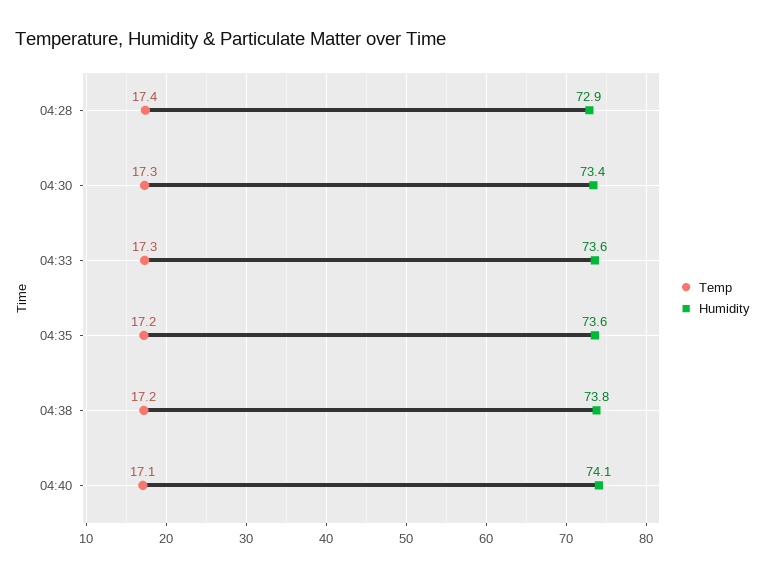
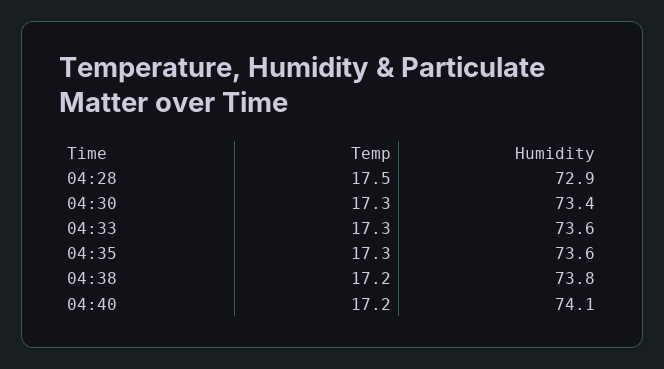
Temp, 04:28: 17.4 -> 17.5
Temp, 04:35: 17.2 -> 17.3
Temp, 04:40: 17.1 -> 17.2

